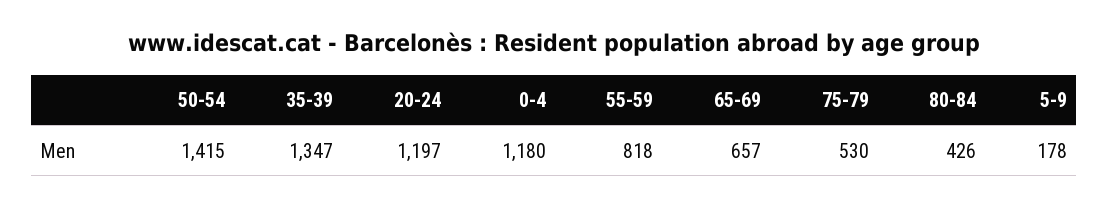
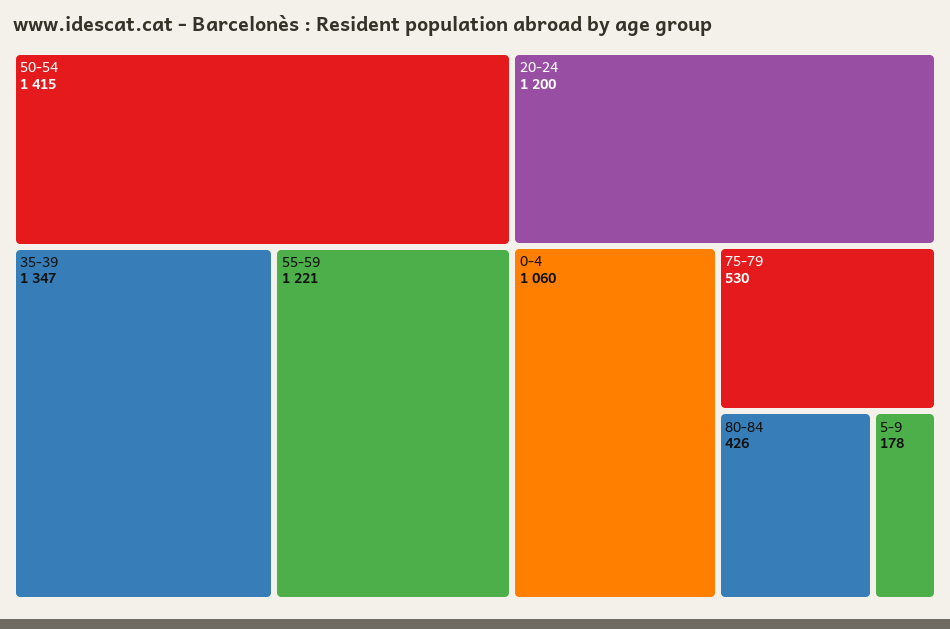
20-24: 1197 -> 1200
0-4: 1180 -> 1060
55-59: 818 -> 1221
65-69: 657 -> none

